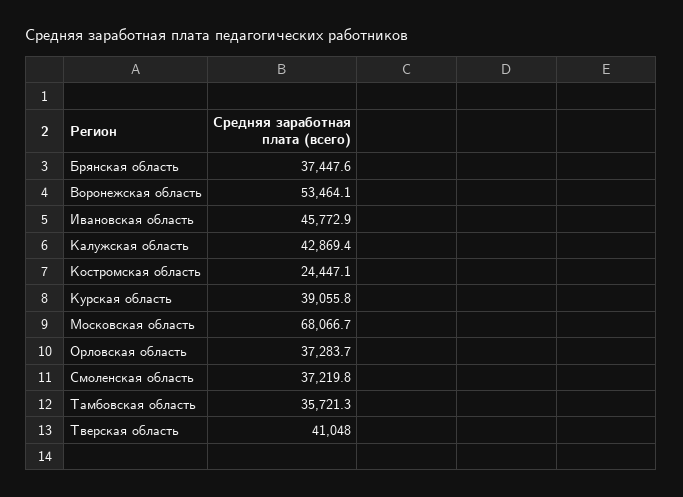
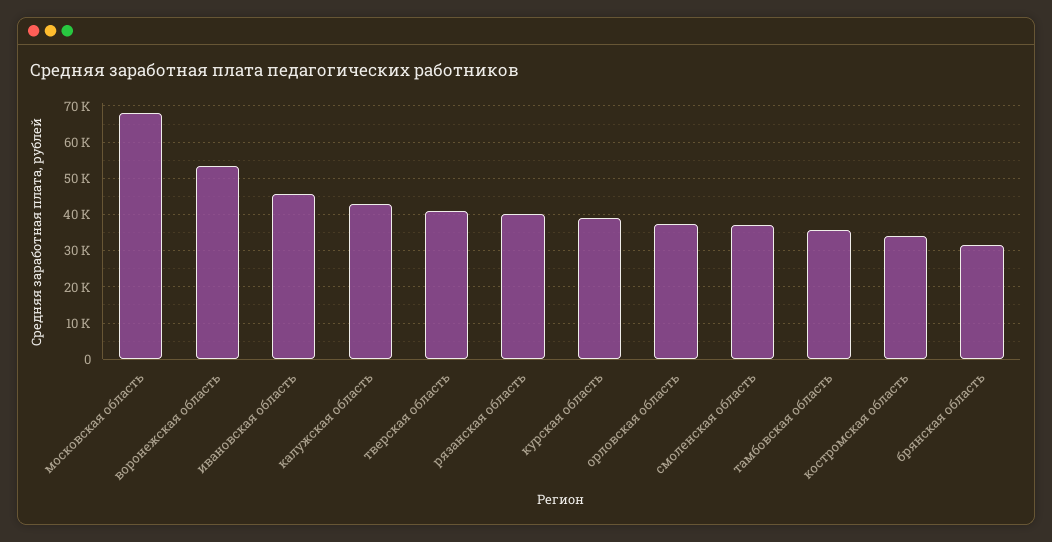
Брянская область: 37447.6 -> 32000
Костромская область: 24447.1 -> 34000
рязанская область: none -> 40000

